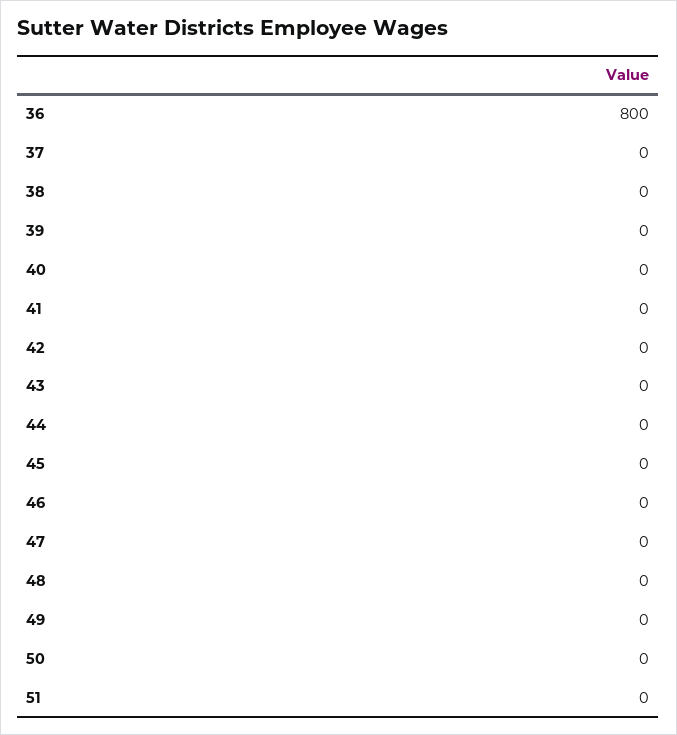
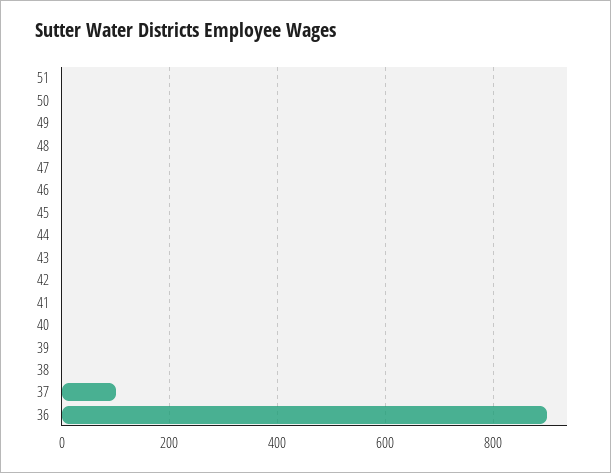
36: 800 -> 900
37: 0 -> 100

